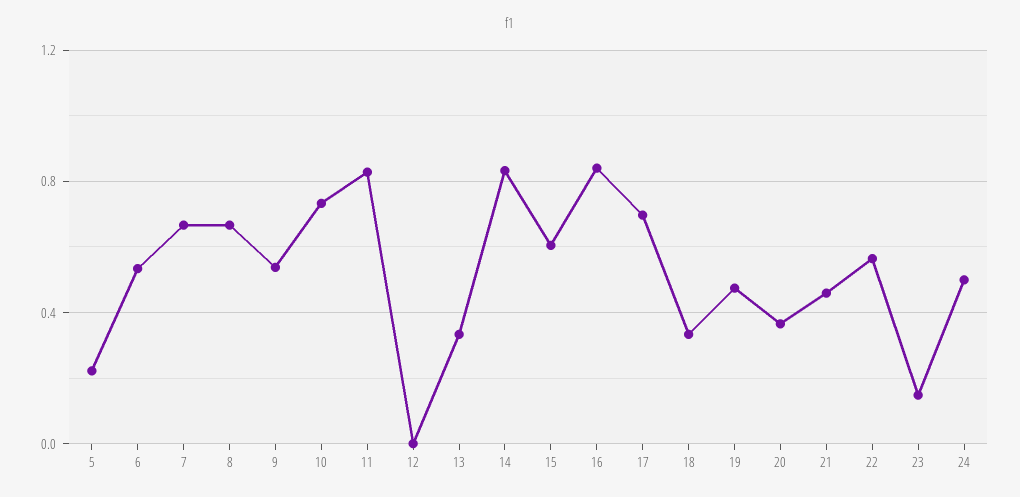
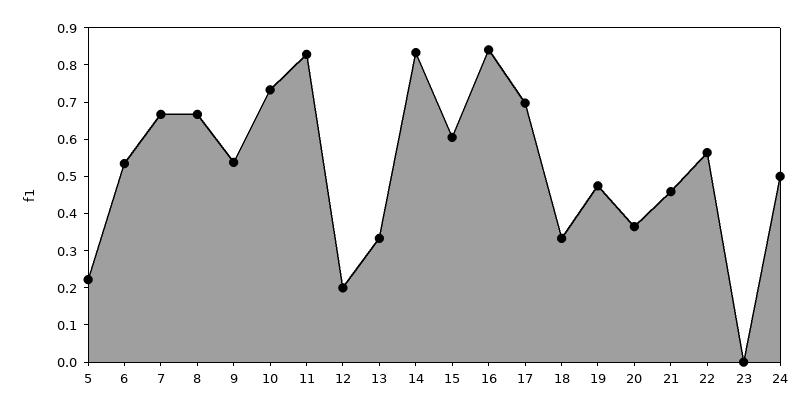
12: 0 -> 0.2
23: 0.15 -> 0

